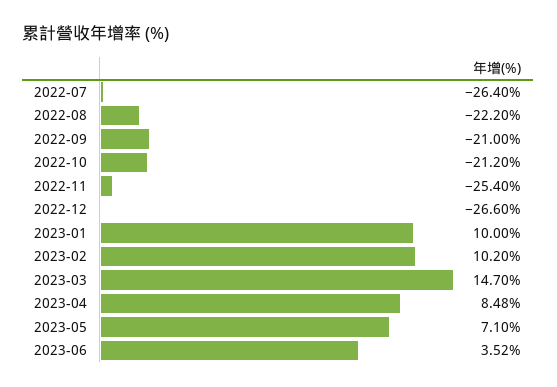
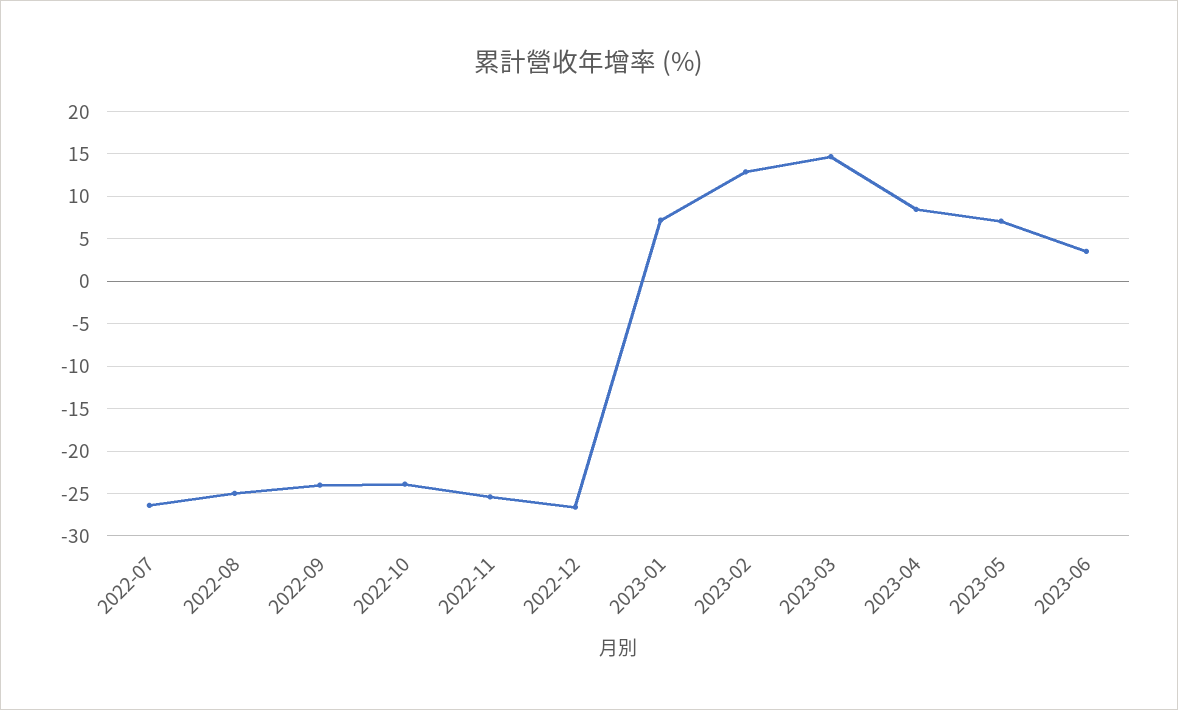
2022-08: -22.2 -> -25
2022-09: -21 -> -24
2022-10: -21.2 -> -24
2023-01: 10 -> 7
2023-02: 10.2 -> 13

